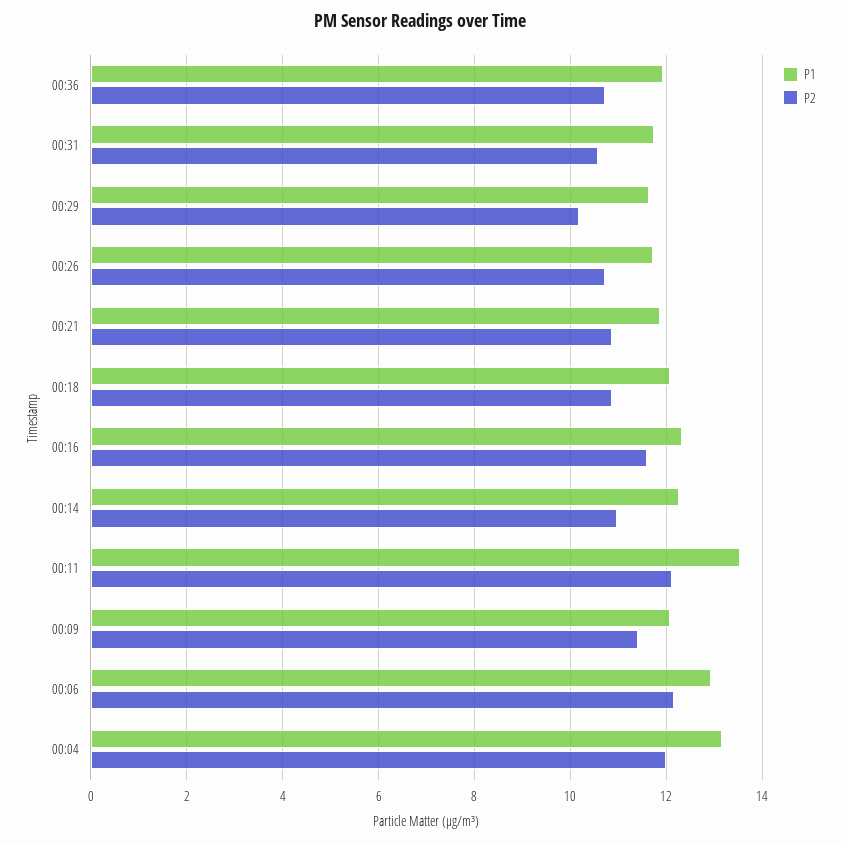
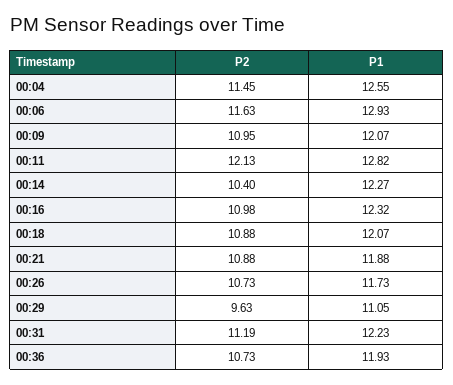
P1, 00:31: 11.8 -> 12.23
P2, 00:31: 10.6 -> 11.19
P1, 00:29: 11.6 -> 11.05
P2, 00:29: 10.2 -> 9.63
P2, 00:16: 11.6 -> 10.98
P2, 00:14: 11 -> 10.4
P1, 00:11: 13.6 -> 12.82
P2, 00:09: 11.4 -> 10.95
P2, 00:06: 12.2 -> 11.63
P1, 00:04: 13.2 -> 12.55
P2, 00:04: 12 -> 11.45

